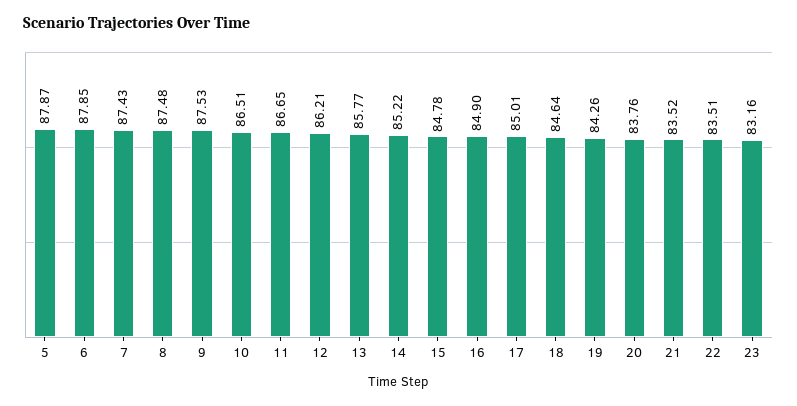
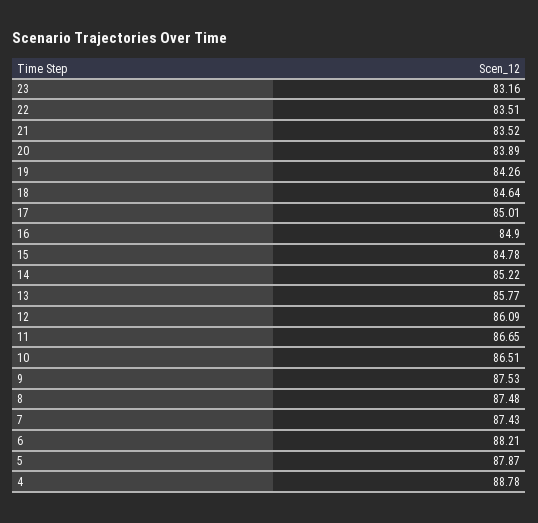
6: 87.85 -> 88.21
12: 86.21 -> 86.09
20: 83.76 -> 83.89
4: none -> 88.78

